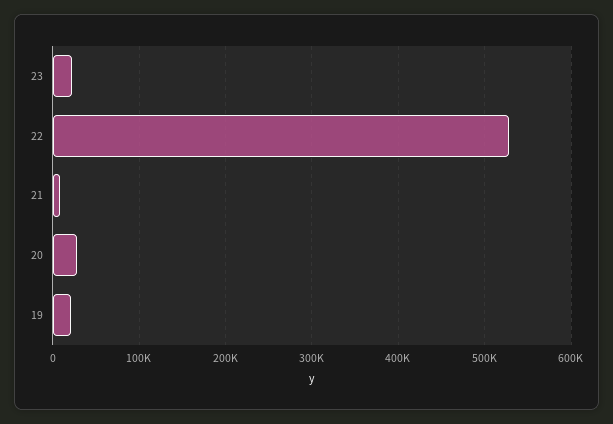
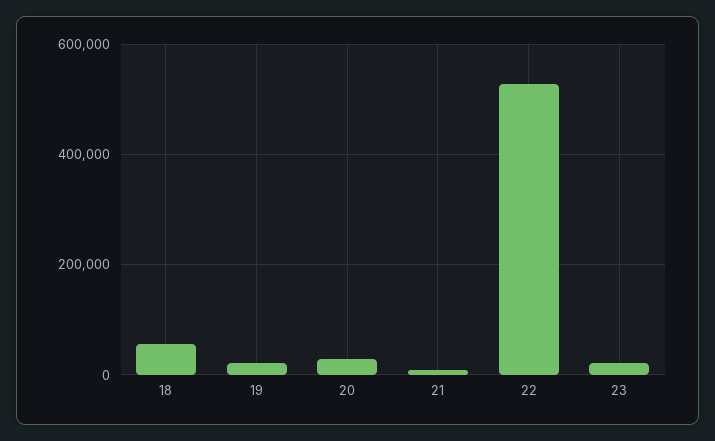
18: none -> 60000

